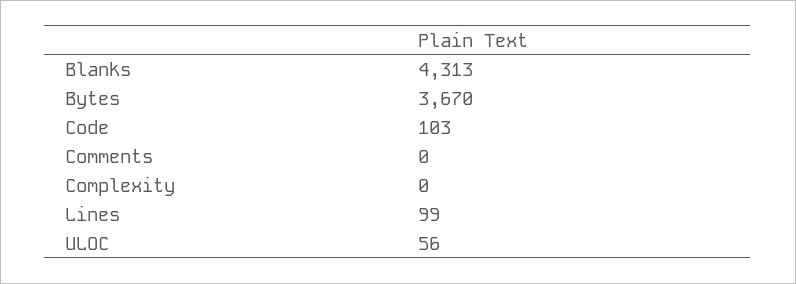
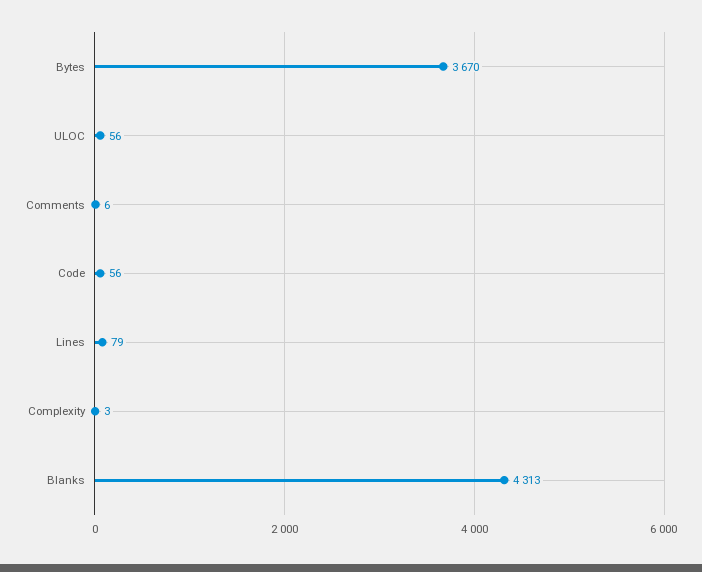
Code: 103 -> 56
Comments: 0 -> 6
Complexity: 0 -> 3
Lines: 99 -> 79

